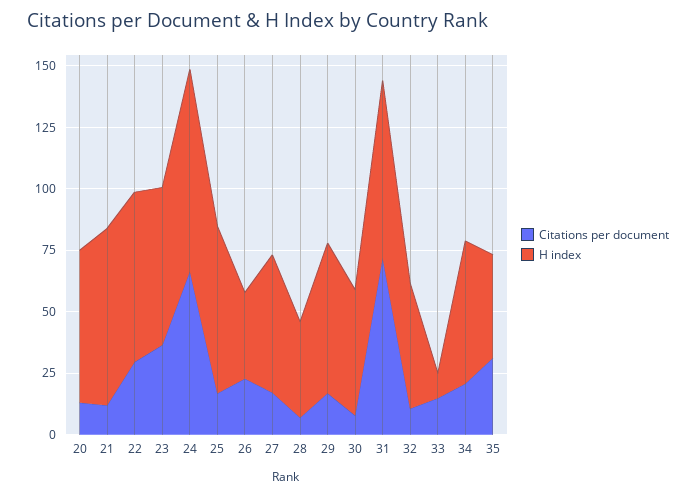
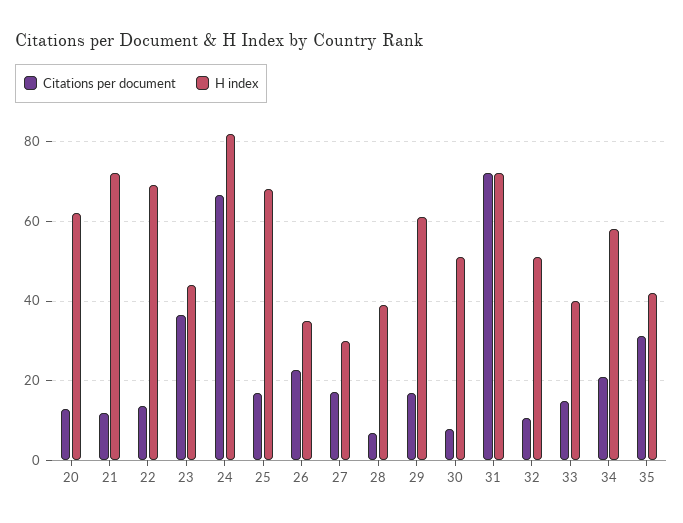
Citations per document, 22: 30 -> 14
H index, 23: 65 -> 44
H index, 27: 55 -> 30
H index, 33: 10 -> 40

